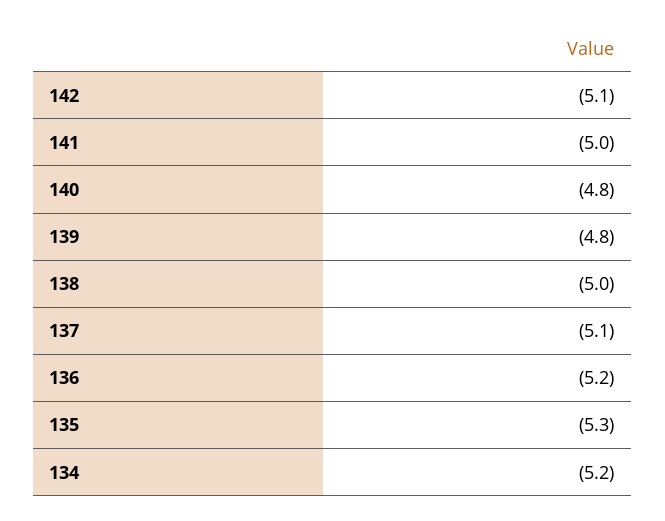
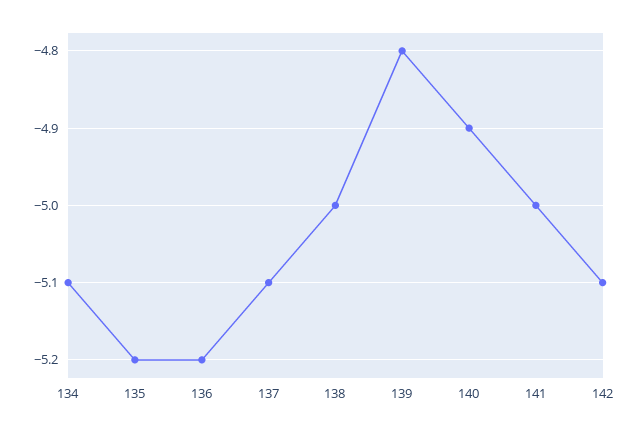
140: -4.8 -> -4.9
135: -5.3 -> -5.2
134: -5.2 -> -5.1

